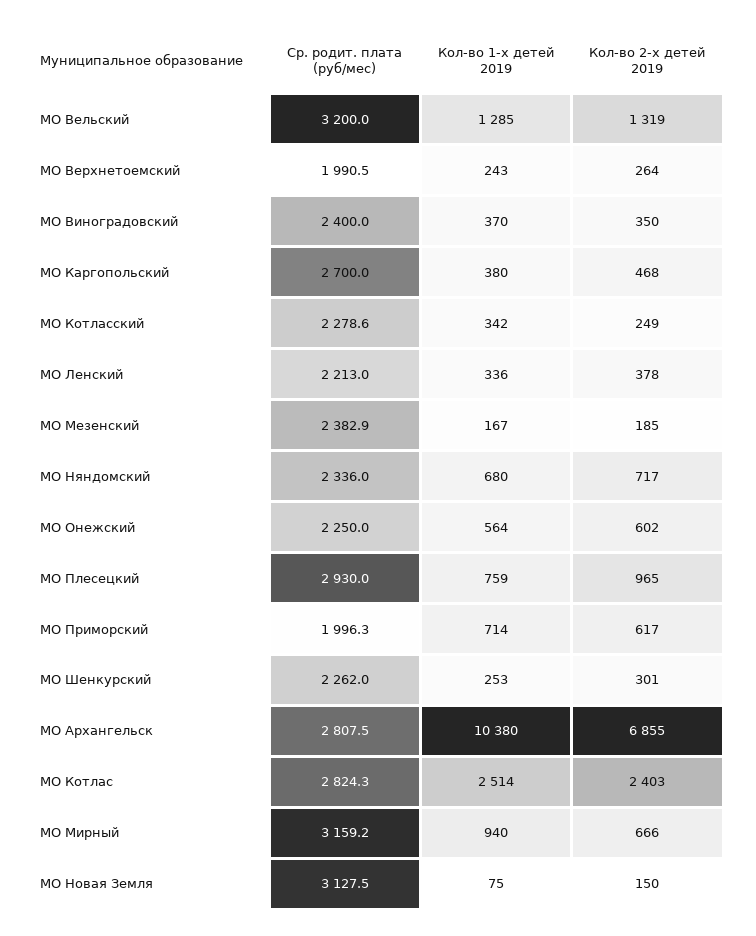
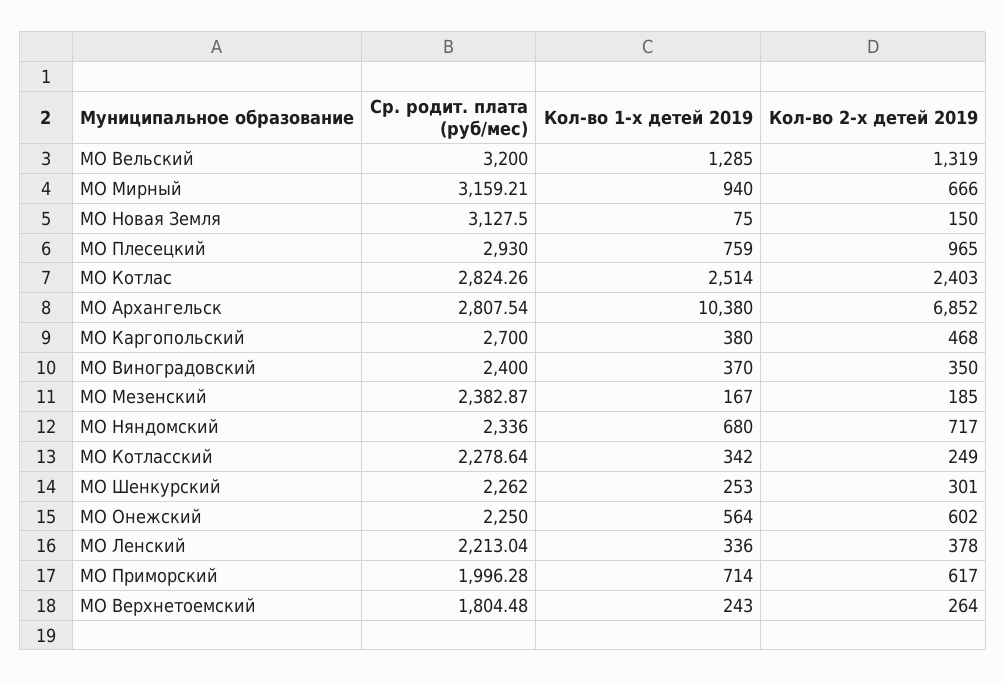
Ср. родит. плата (руб/мес), МО Верхнетоемский: 1990.5 -> 1804.48
Кол-во 2-х детей 2019, МО Архангельск: 6855 -> 6852

